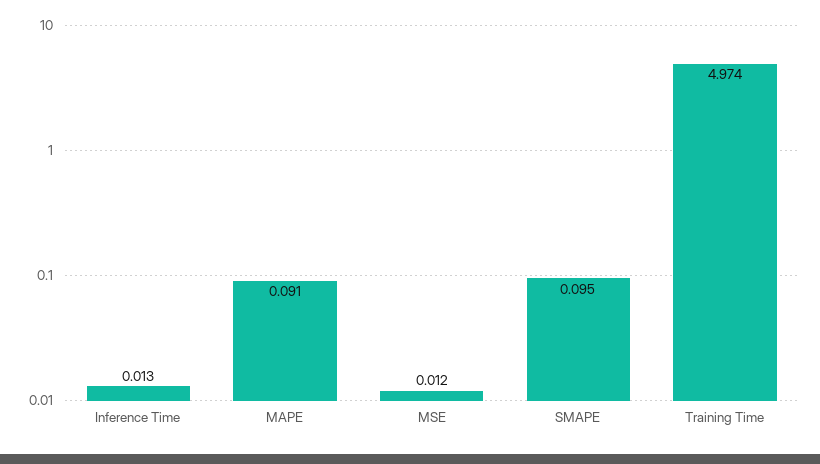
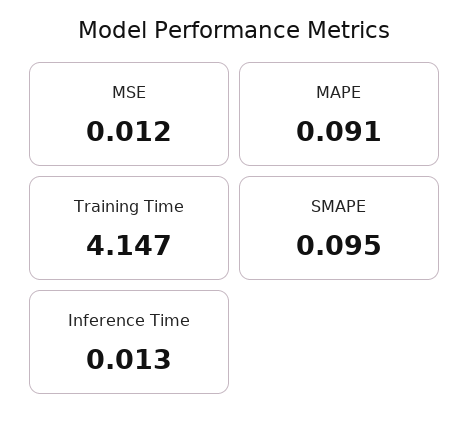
Training Time: 4.974 -> 4.147

